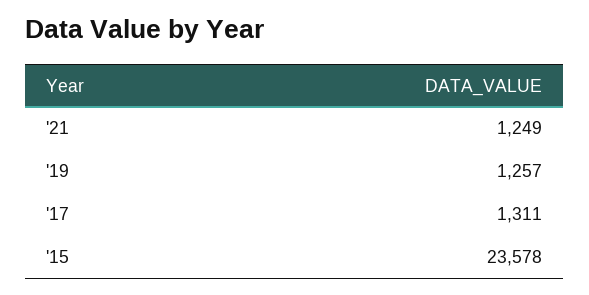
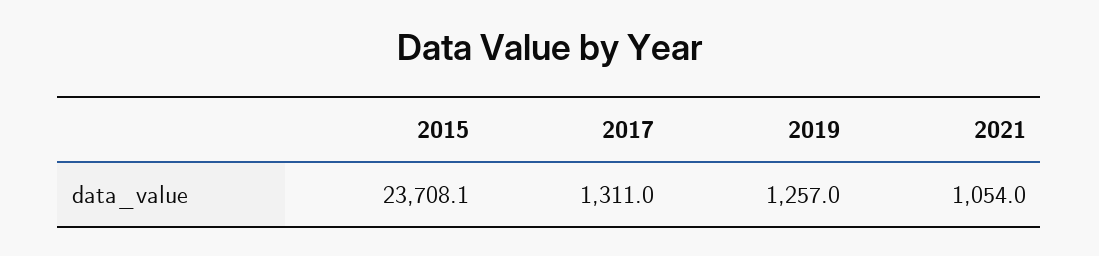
'21: 1249 -> 1054
'15: 23578 -> 23708.1

